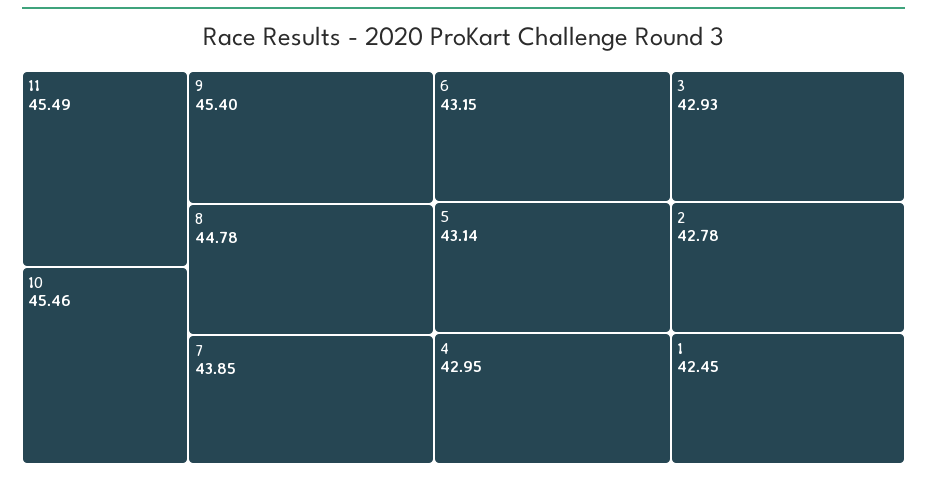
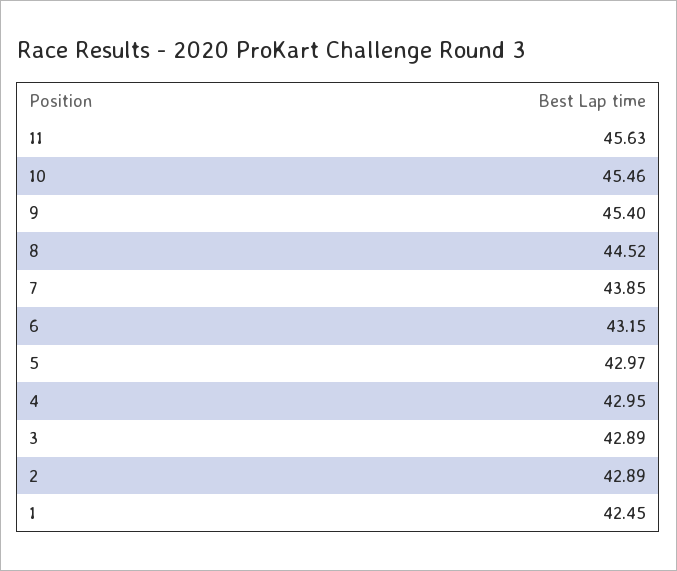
11: 45.49 -> 45.63
8: 44.78 -> 44.52
5: 43.14 -> 42.97
3: 42.93 -> 42.89
2: 42.78 -> 42.89

